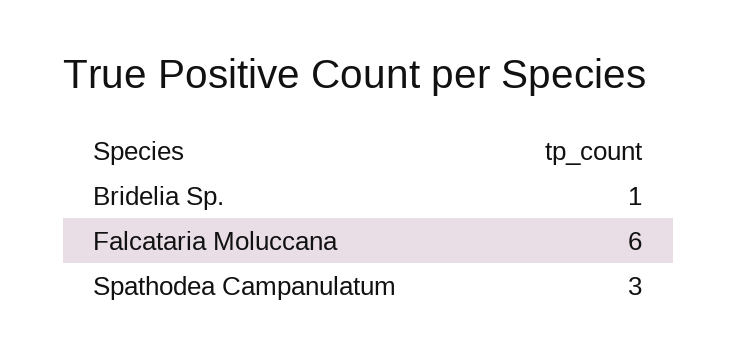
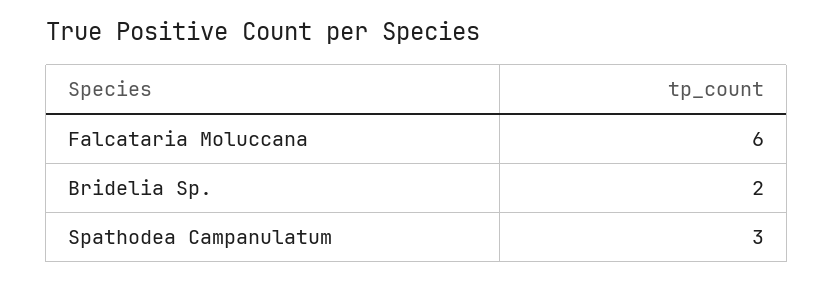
Bridelia Sp.: 1 -> 2

